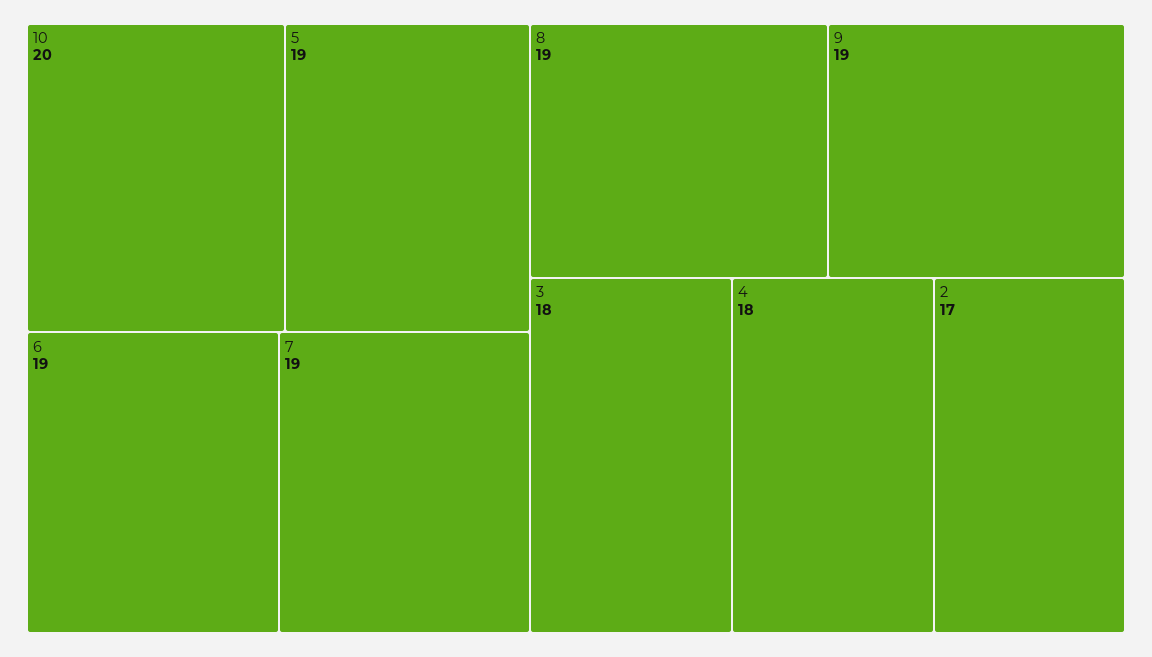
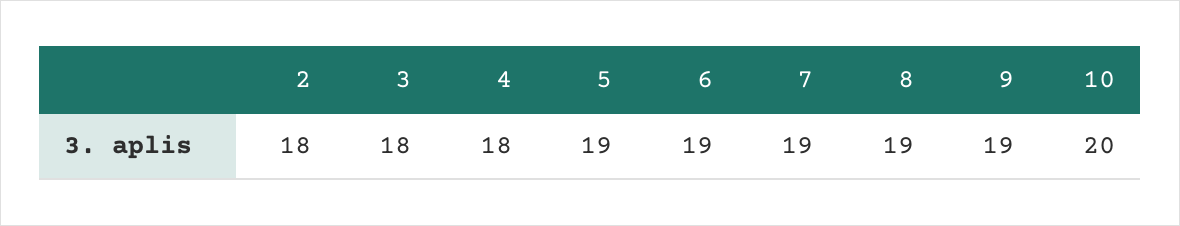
2: 17 -> 18

